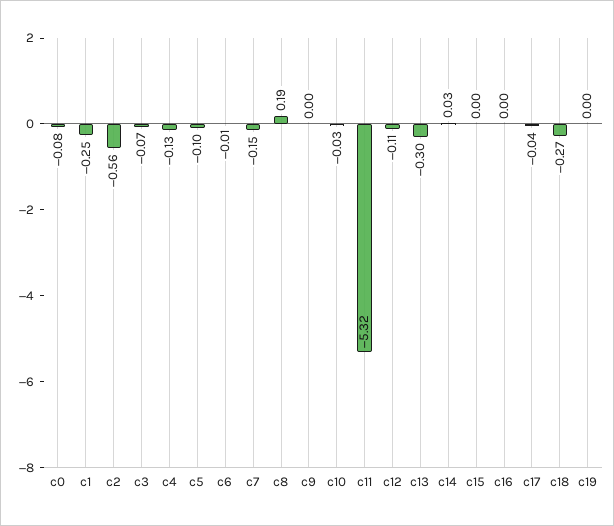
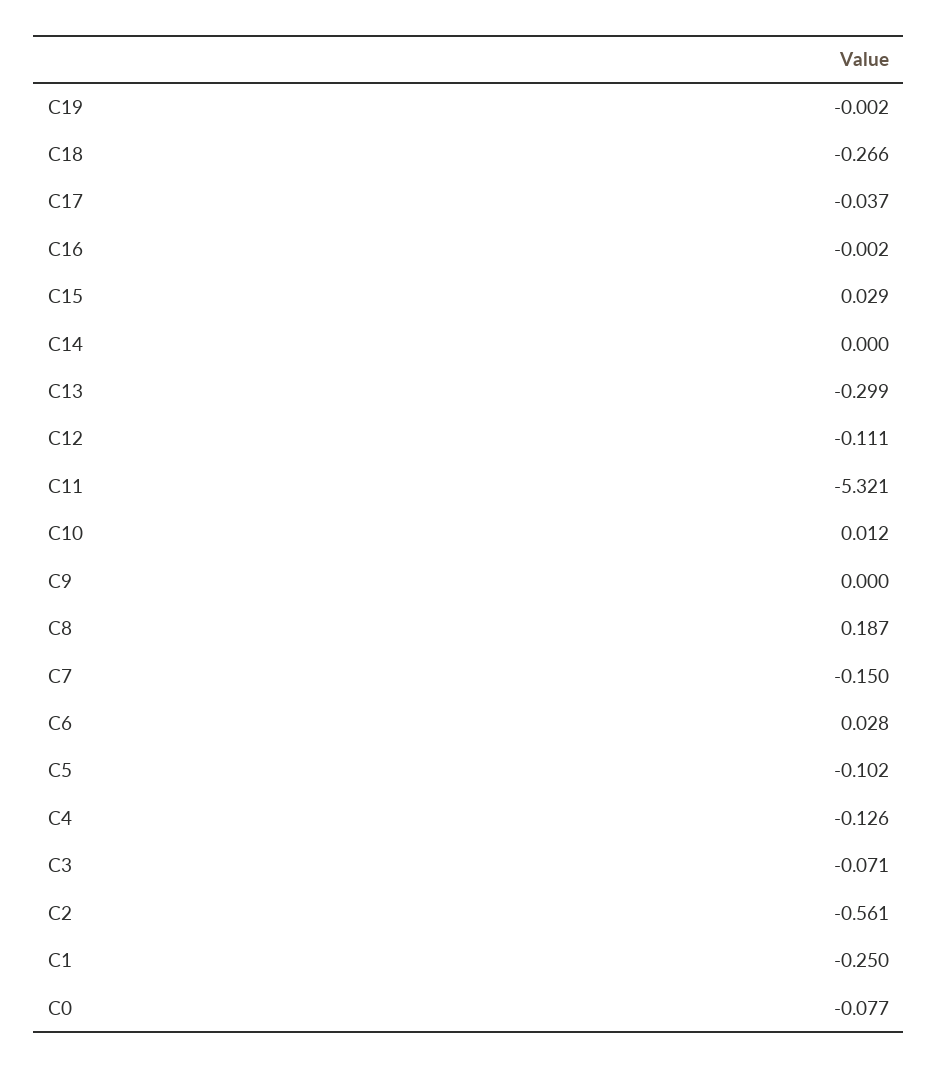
c6: -0.01 -> 0.028
c10: -0.03 -> 0.012
c14: 0.03 -> 0
c15: 0 -> 0.029

